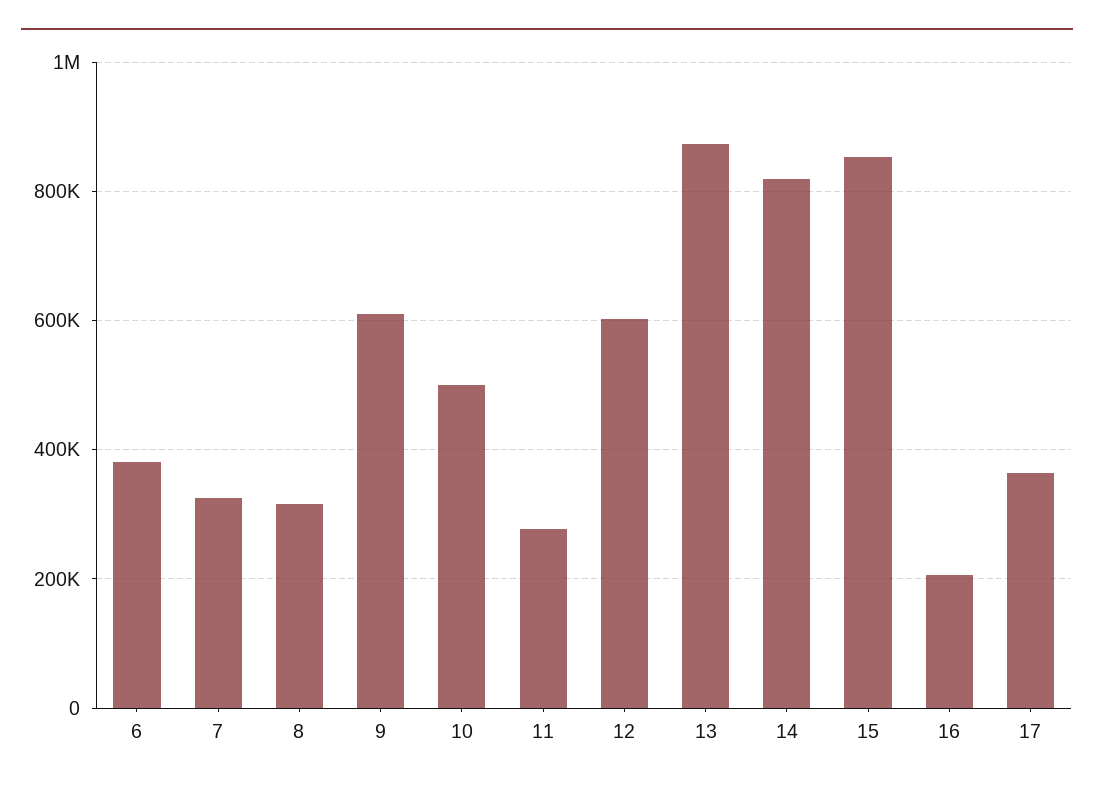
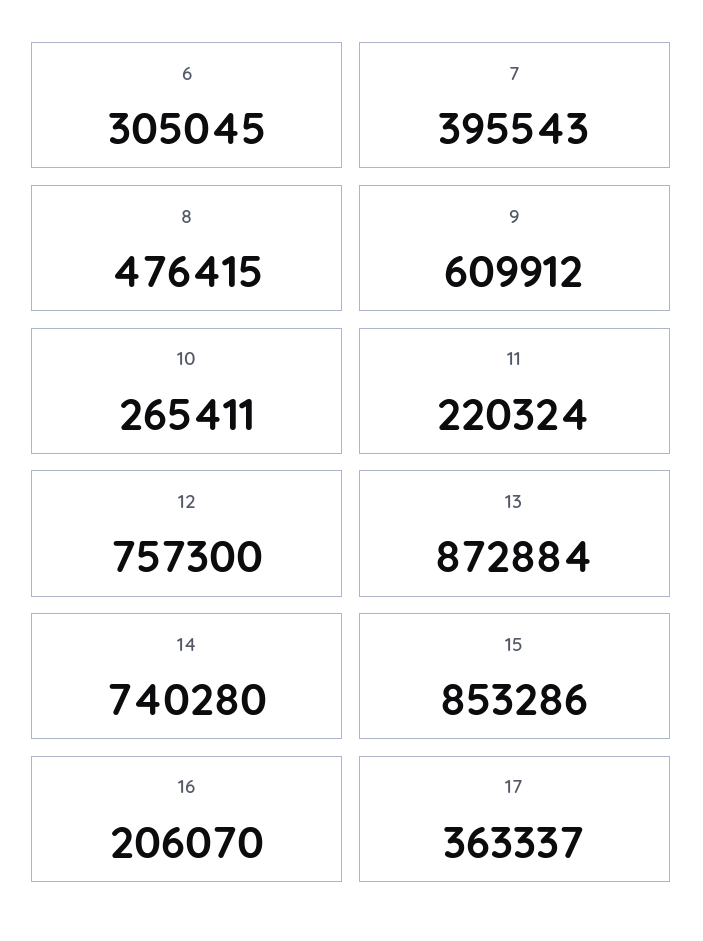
6: 380000 -> 305045
7: 320000 -> 395543
8: 320000 -> 476415
10: 500000 -> 265411
11: 280000 -> 220324
12: 600000 -> 757300
14: 820000 -> 740280

